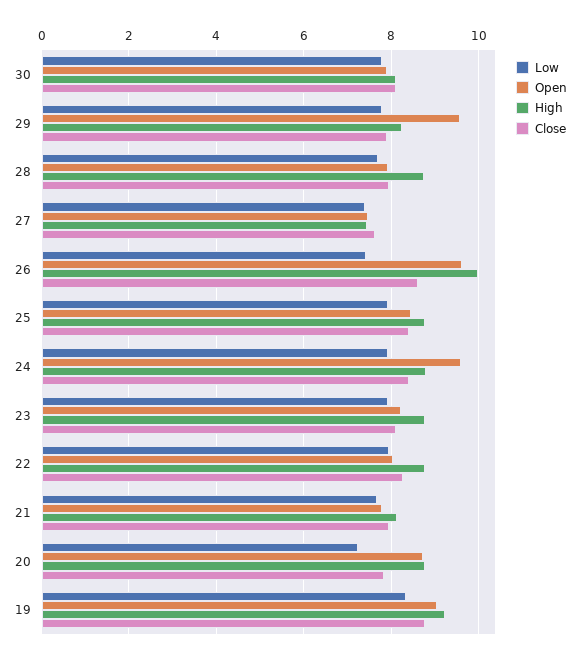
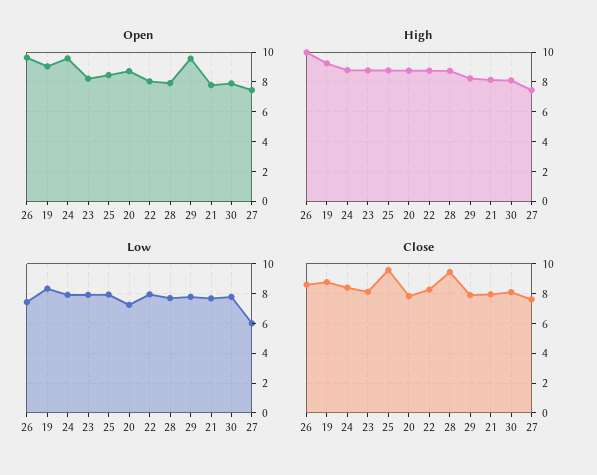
Close, 28: 8 -> 9.5
Low, 27: 7.4 -> 6
Close, 25: 8.4 -> 9.5

